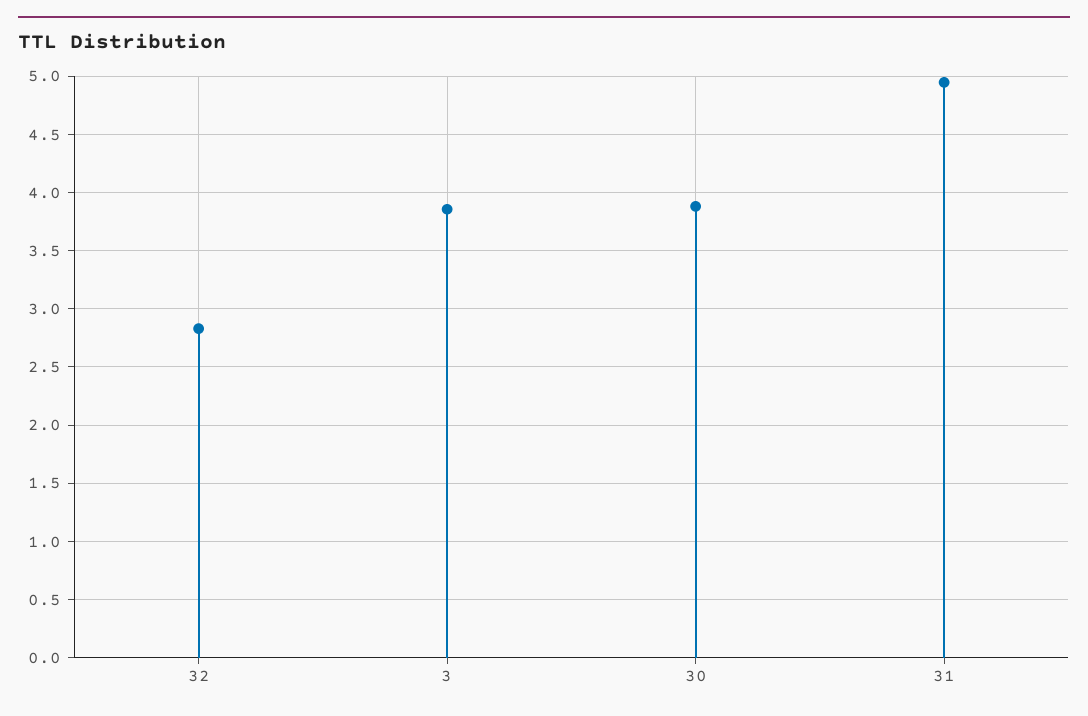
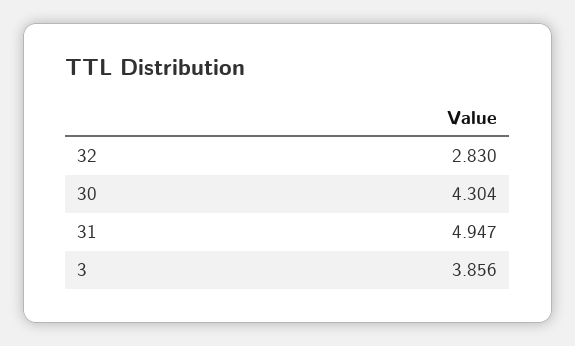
30: 3.9 -> 4.304

